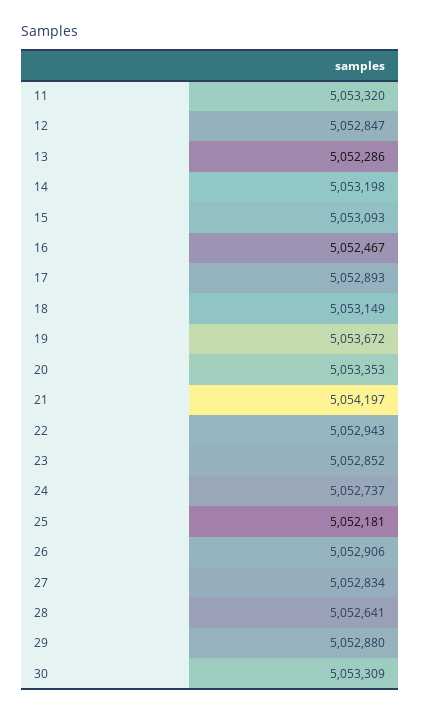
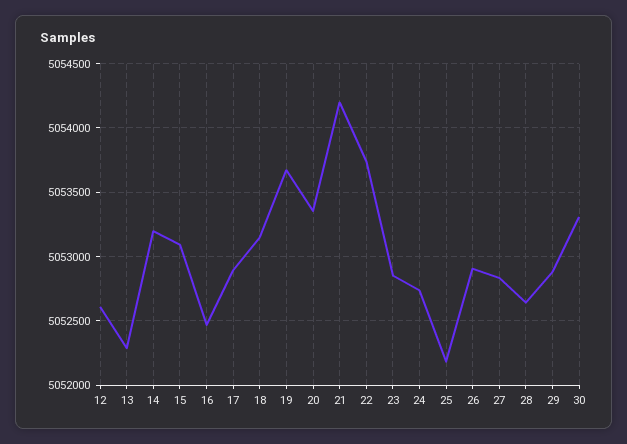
11: 5053320 -> none
12: 5052847 -> 5052600
22: 5052943 -> 5053750

